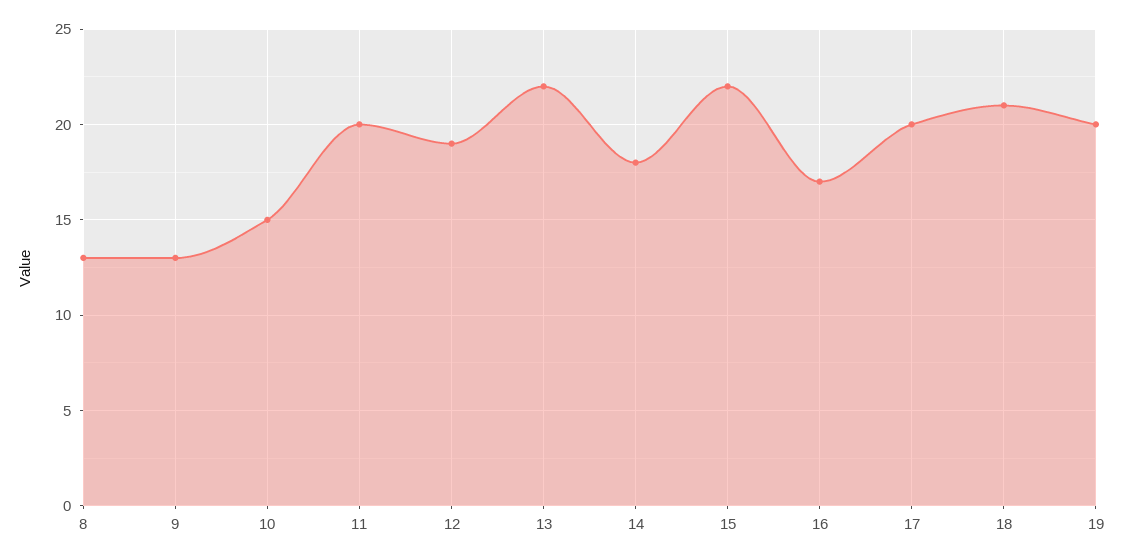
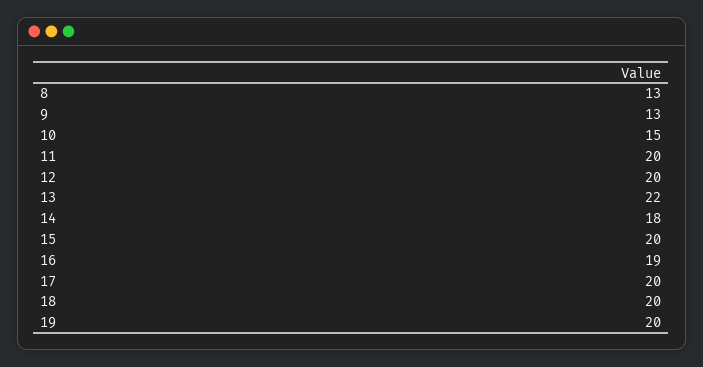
12: 19 -> 20
15: 22 -> 20
16: 17 -> 19
18: 21 -> 20

